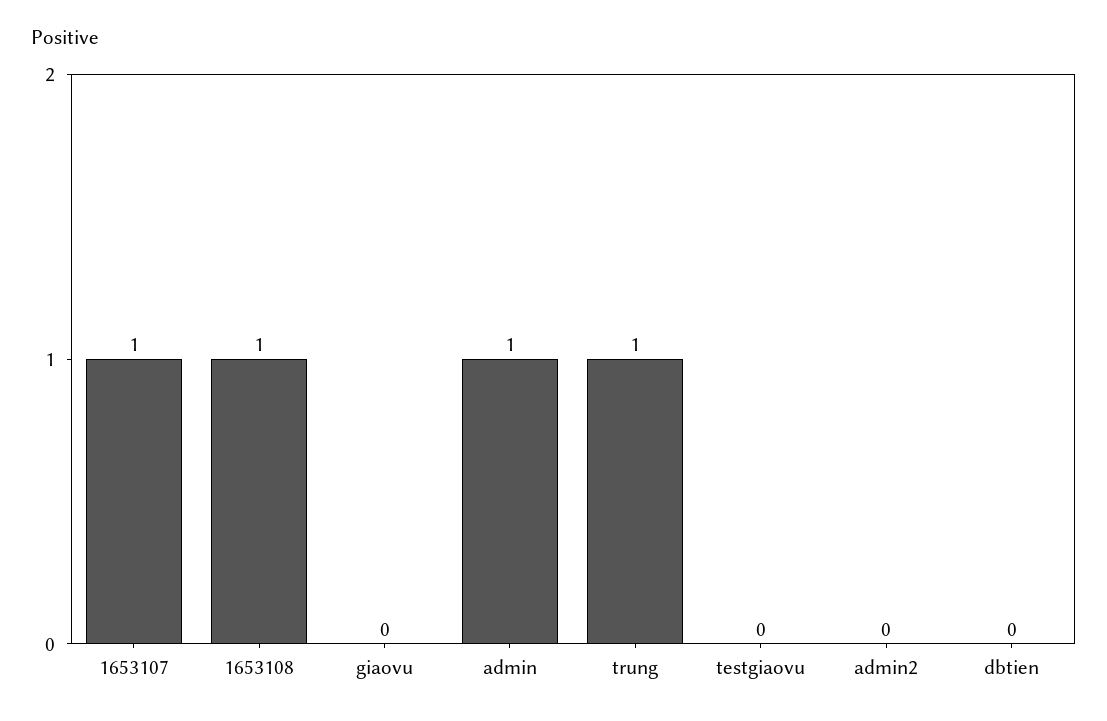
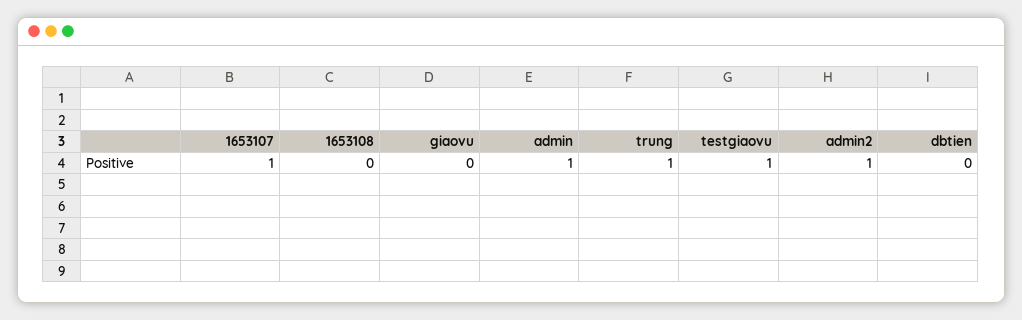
1653108: 1 -> 0
testgiaovu: 0 -> 1
admin2: 0 -> 1

